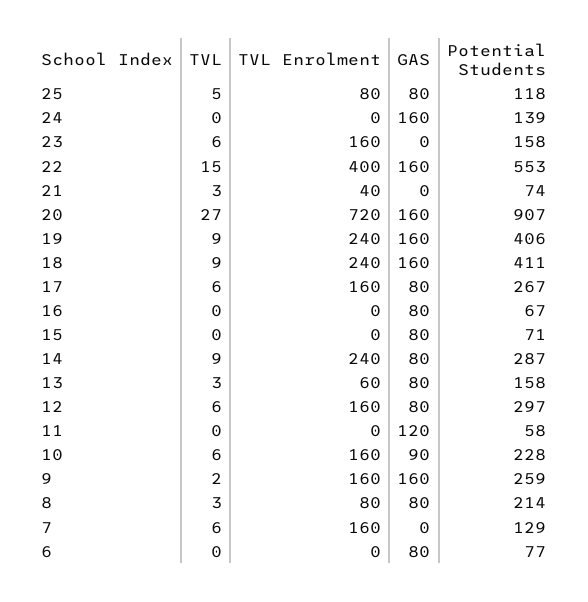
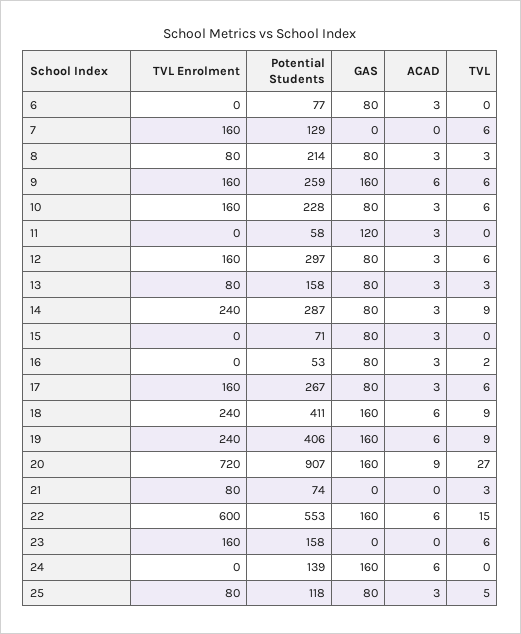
TVL Enrolment, 22: 400 -> 600
TVL Enrolment, 21: 40 -> 80
TVL, 16: 0 -> 2
Potential Students, 16: 67 -> 53
TVL Enrolment, 13: 60 -> 80
GAS, 10: 90 -> 80
TVL, 9: 2 -> 6
ACAD, 6: none -> 3
ACAD, 7: none -> 0
ACAD, 8: none -> 3
ACAD, 9: none -> 6
ACAD, 10: none -> 3
ACAD, 11: none -> 3
ACAD, 12: none -> 3
ACAD, 13: none -> 3
ACAD, 14: none -> 3
ACAD, 15: none -> 3
ACAD, 16: none -> 3
ACAD, 17: none -> 3
ACAD, 18: none -> 6
ACAD, 19: none -> 6
ACAD, 20: none -> 9
ACAD, 21: none -> 0
ACAD, 22: none -> 6
ACAD, 23: none -> 0
ACAD, 24: none -> 6
ACAD, 25: none -> 3

